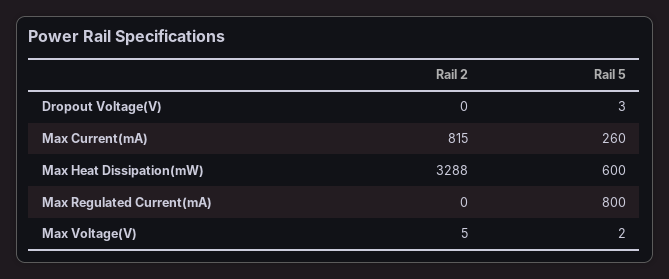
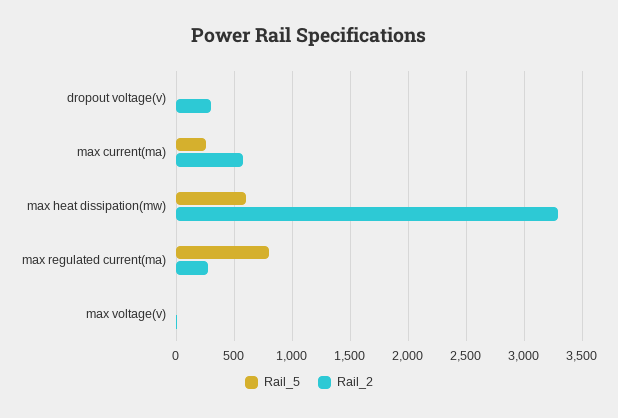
Rail 2, Dropout Voltage(V): 0 -> 300
Rail 2, Max Current(mA): 815 -> 600
Rail 2, Max Regulated Current(mA): 0 -> 300

